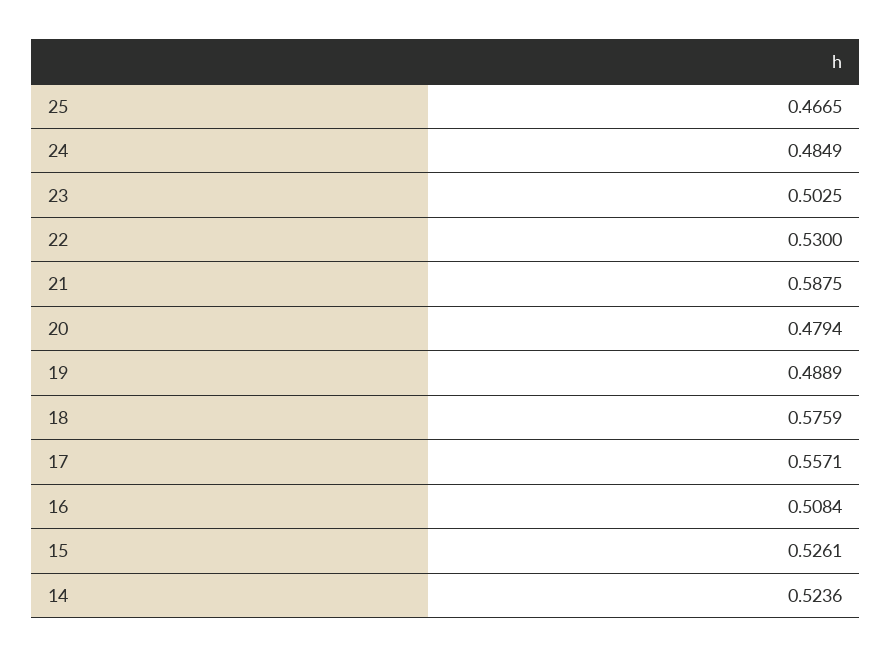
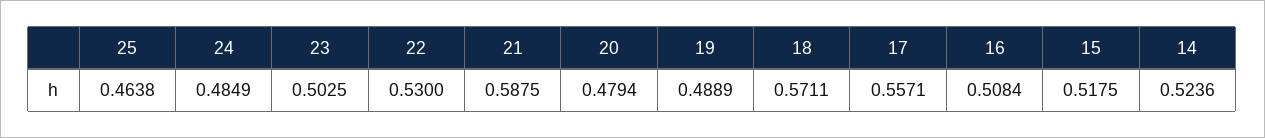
25: 0.4665 -> 0.4638
18: 0.5759 -> 0.5711
15: 0.5261 -> 0.5175

